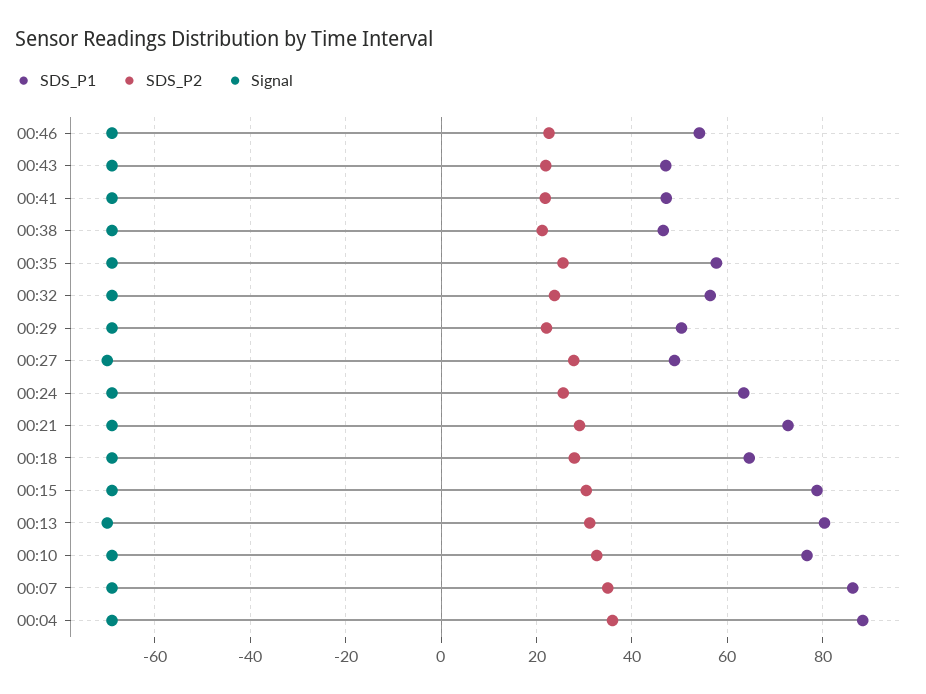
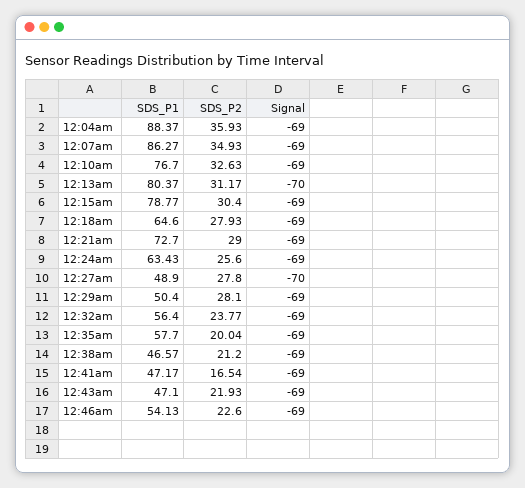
SDS_P2, 00:41: 22 -> 16.54
SDS_P2, 00:35: 26 -> 20.04
SDS_P2, 00:29: 22 -> 28.1

